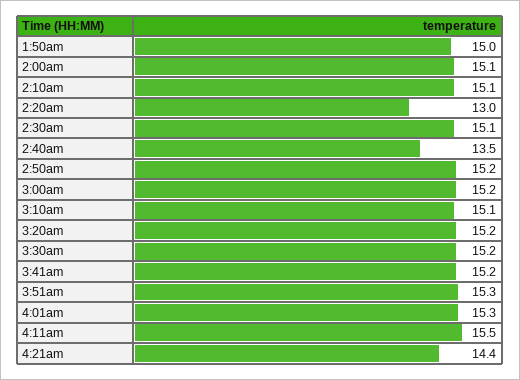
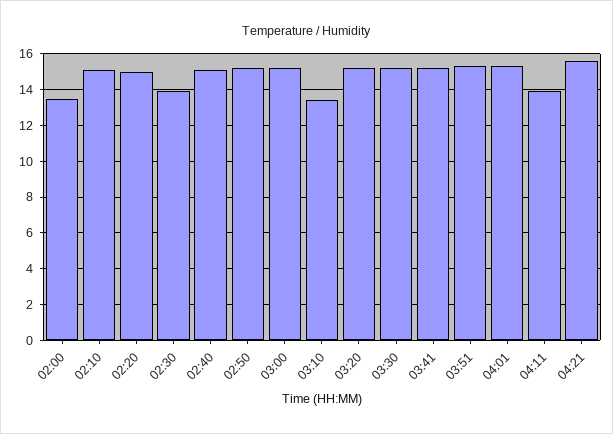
1:50am: 15 -> none
2:00am: 15.1 -> 13.5
2:20am: 13 -> 15
2:30am: 15.1 -> 14
2:40am: 13.5 -> 15
3:10am: 15.1 -> 13.5
4:11am: 15.5 -> 14
4:21am: 14.4 -> 15.5

